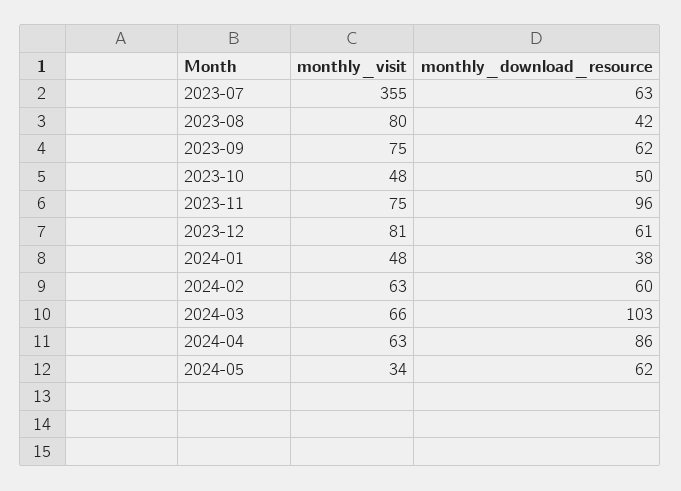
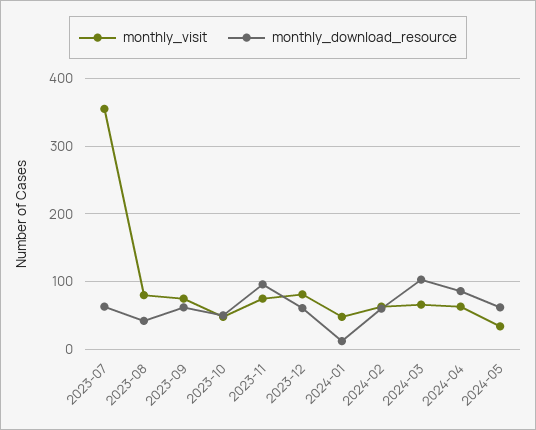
monthly_download_resource, 2024-01: 38 -> 10

